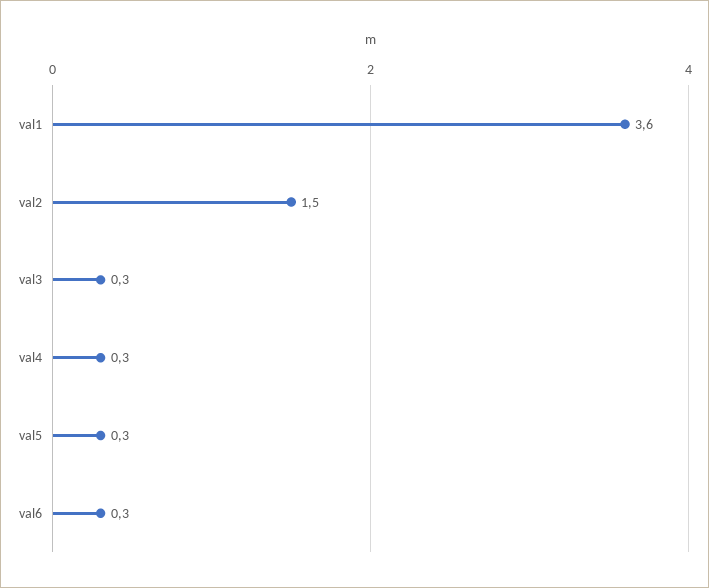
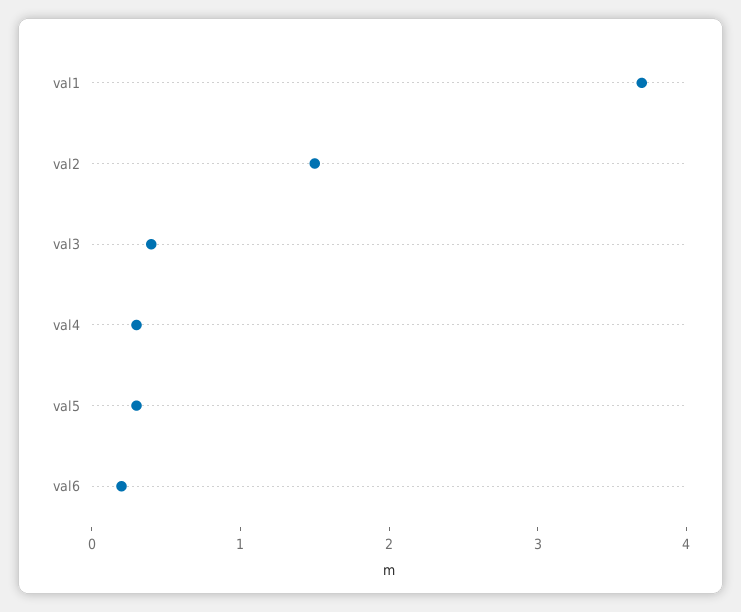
val1: 3.6 -> 3.7
val3: 0.3 -> 0.4
val6: 0.3 -> 0.2

